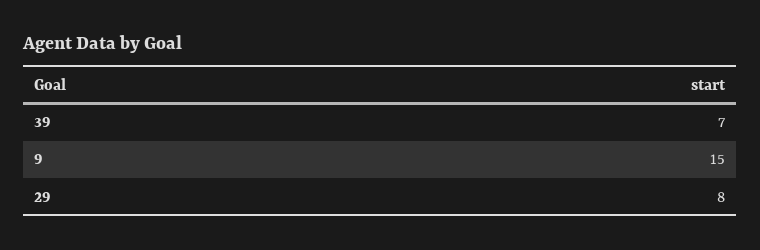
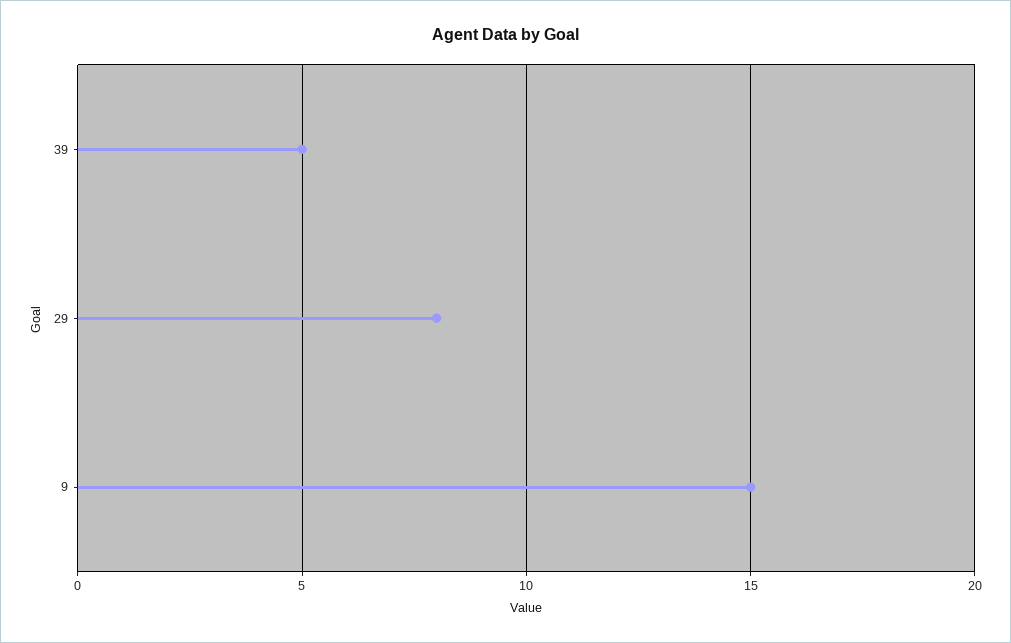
39: 7 -> 5

